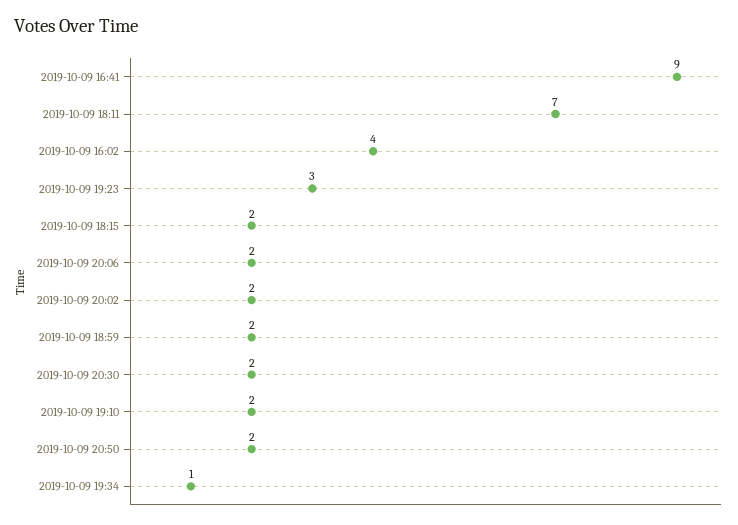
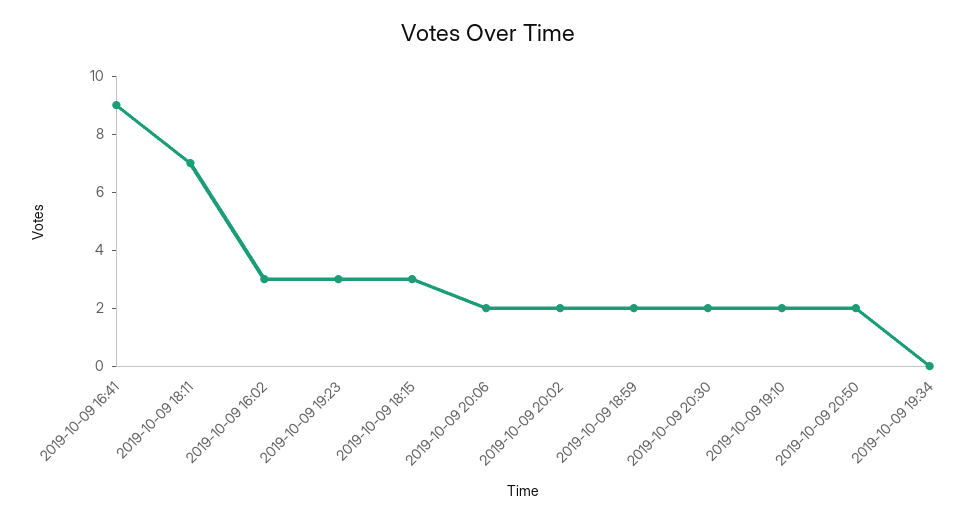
2019-10-09 16:02: 4 -> 3
2019-10-09 18:15: 2 -> 3
2019-10-09 19:34: 1 -> 0

